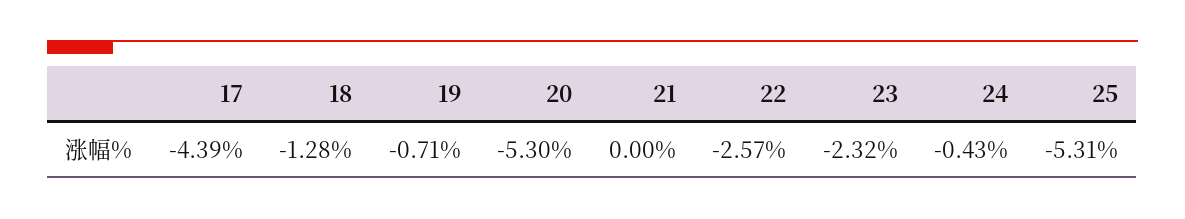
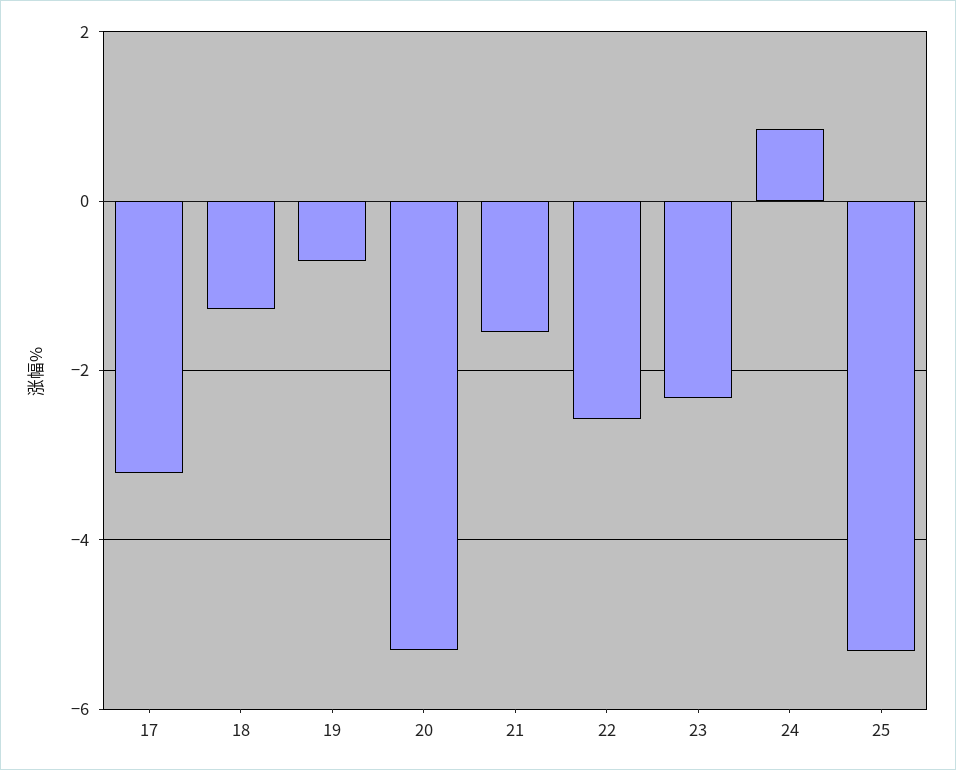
17: -4.39 -> -3.2
21: 0 -> -1.6
24: -0.43 -> 0.8

